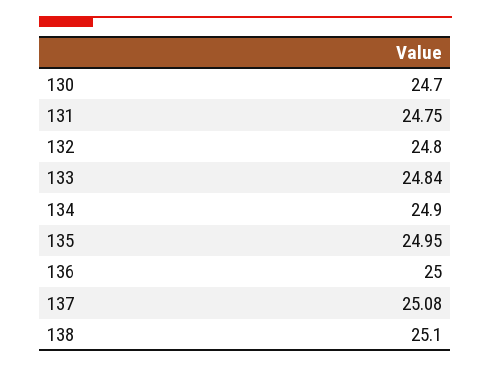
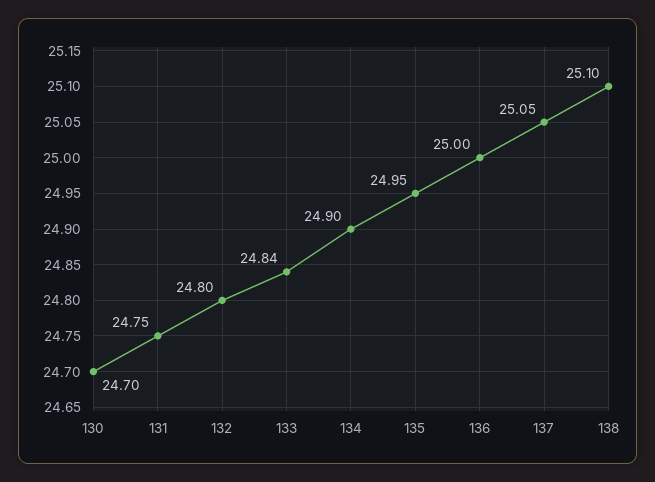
137: 25.08 -> 25.05

